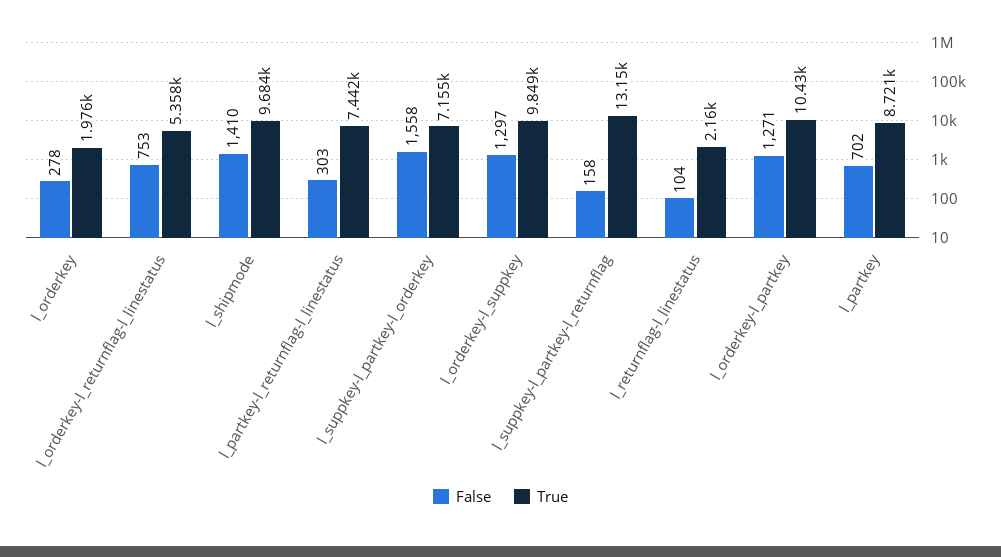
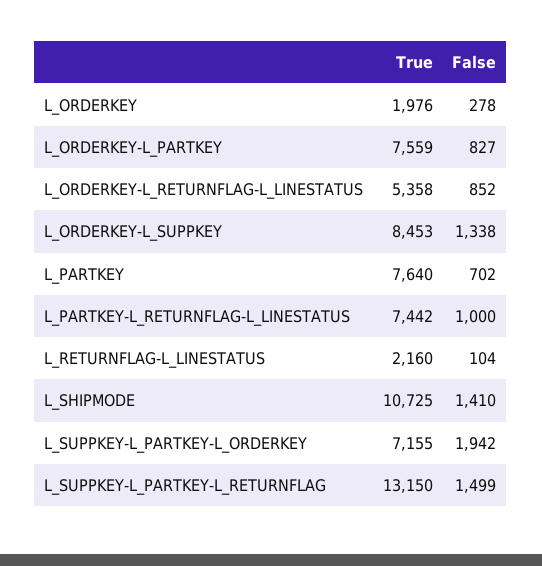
False, l_orderkey-l_returnflag-l_linestatus: 753 -> 852
True, l_shipmode: 9684 -> 10725
False, l_partkey-l_returnflag-l_linestatus: 303 -> 1000
False, l_suppkey-l_partkey-l_orderkey: 1558 -> 1942
False, l_orderkey-l_suppkey: 1297 -> 1338
True, l_orderkey-l_suppkey: 9849 -> 8453
False, l_suppkey-l_partkey-l_returnflag: 158 -> 1499
False, l_orderkey-l_partkey: 1271 -> 827
True, l_orderkey-l_partkey: 10430 -> 7559
True, l_partkey: 8721 -> 7640

